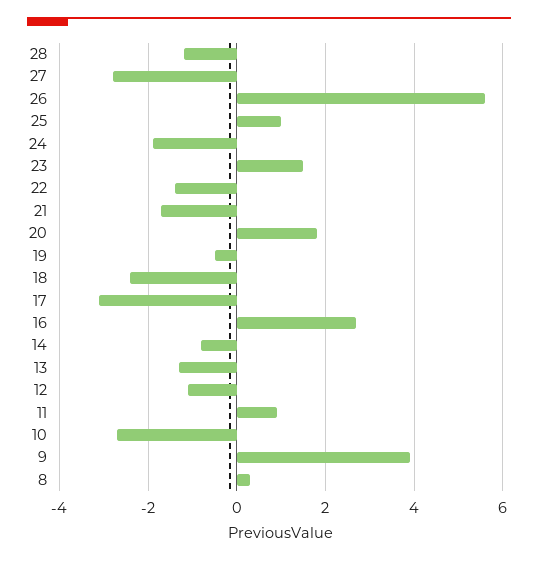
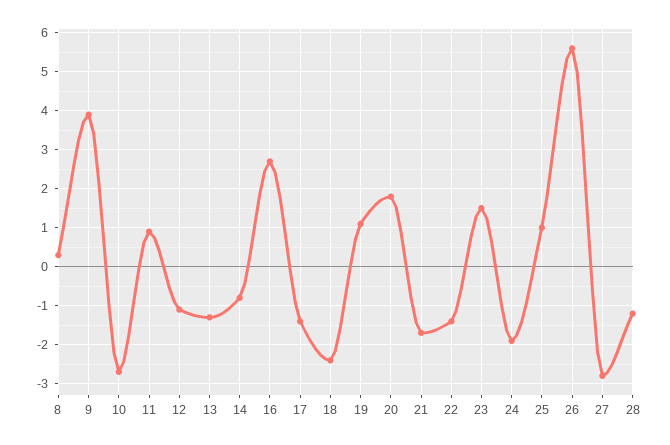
19: -0.5 -> 1
17: -3 -> -1.5

